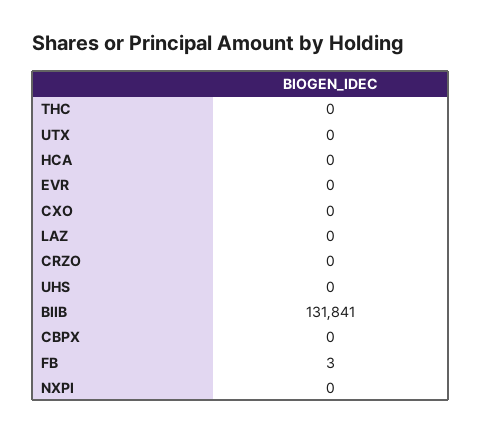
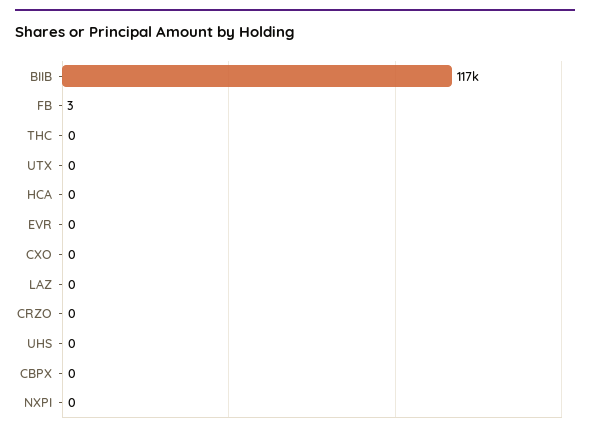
BIIB: 131841 -> 117000

